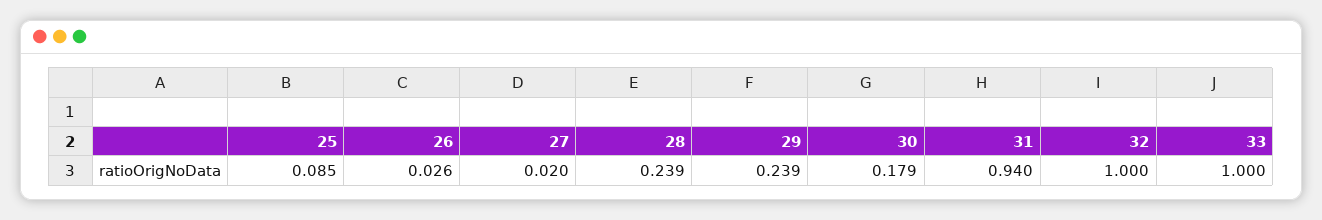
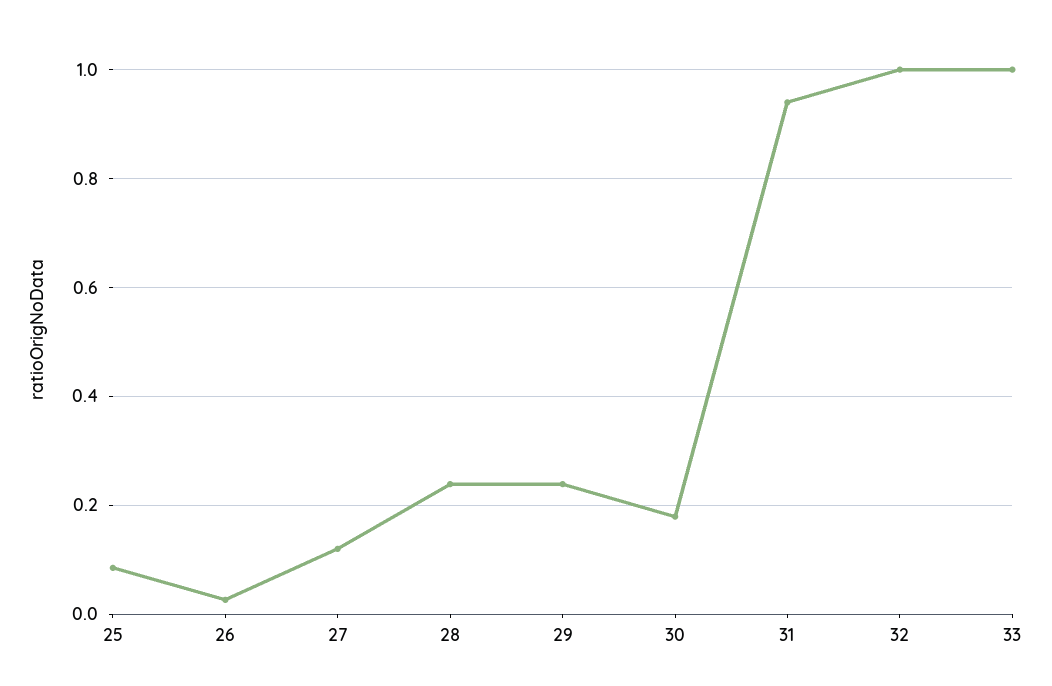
27: 0.02 -> 0.12

